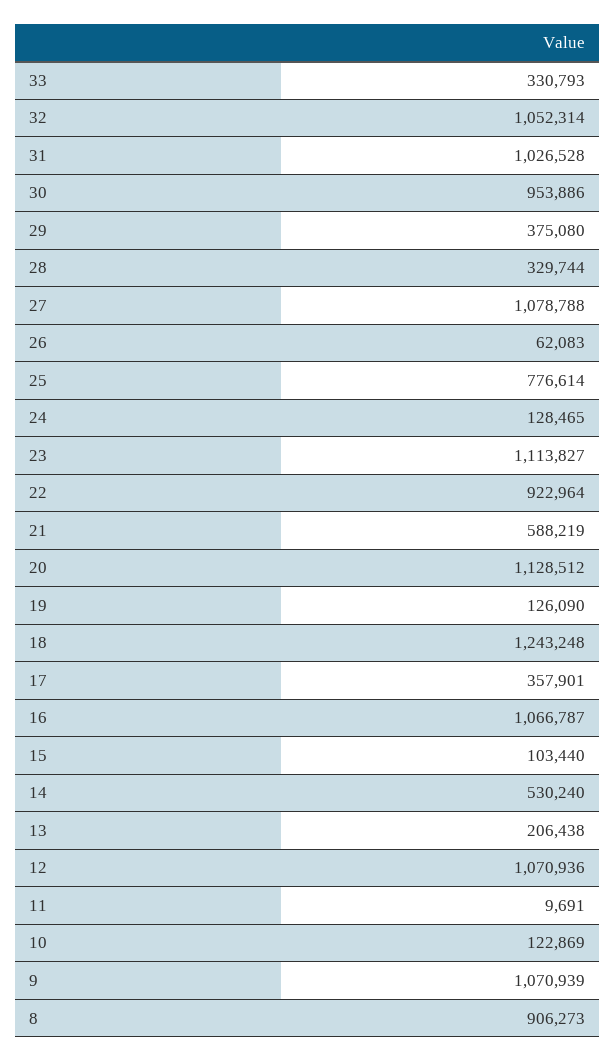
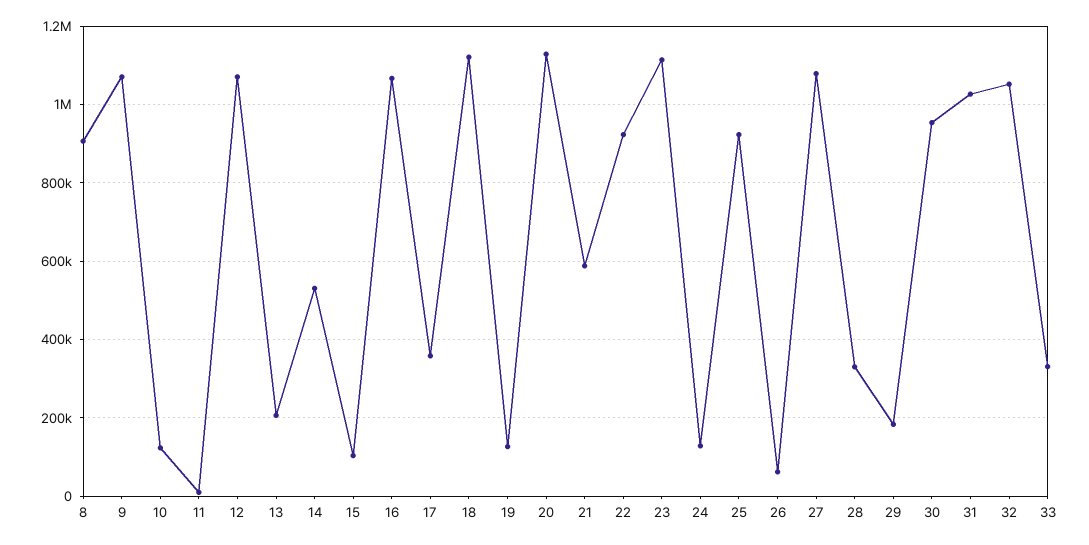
29: 375080 -> 180000
25: 776614 -> 920000
18: 1243248 -> 1120000

